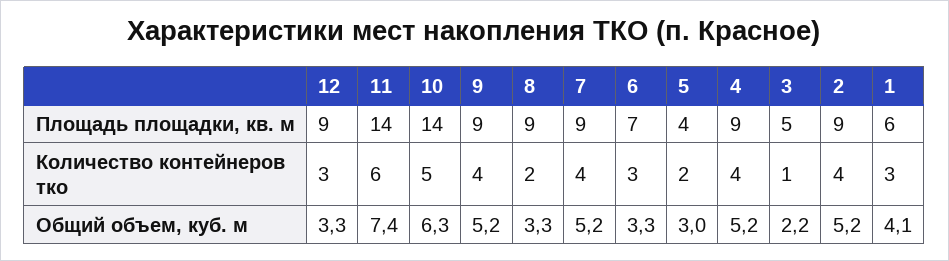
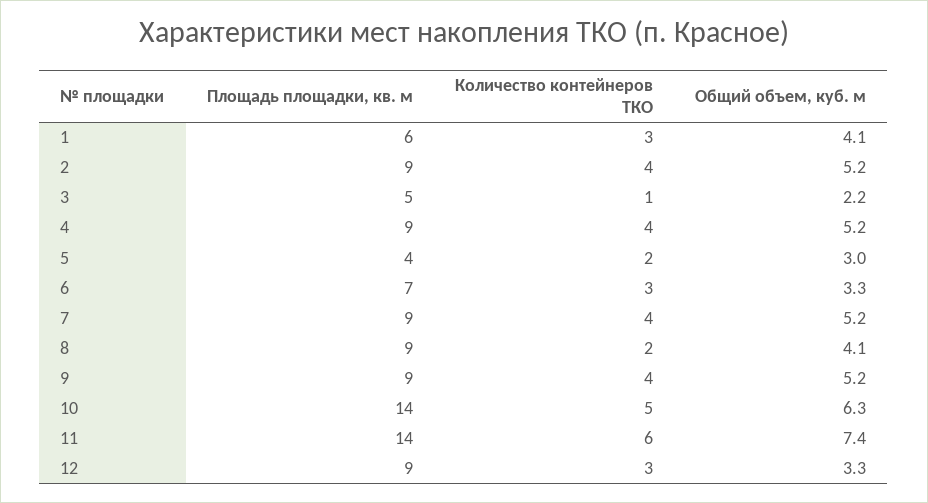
8, Общий объем, куб. м: 3.3 -> 4.1

